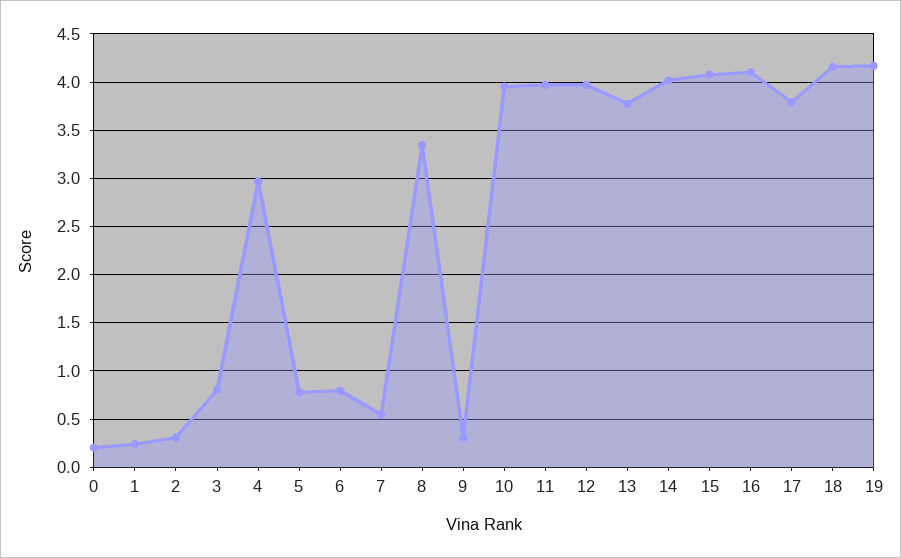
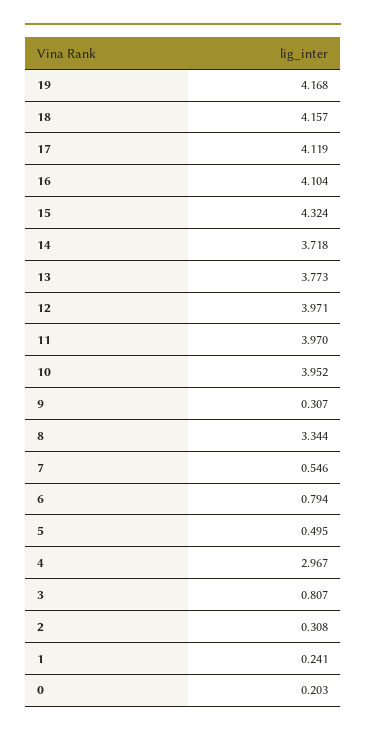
5: 0.8 -> 0.495
14: 4 -> 3.718
15: 4.1 -> 4.324
17: 3.8 -> 4.119

